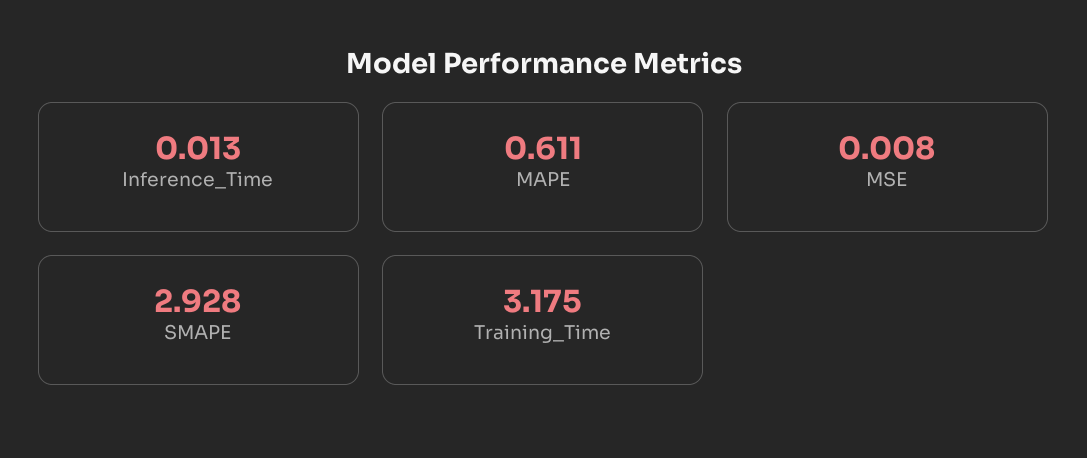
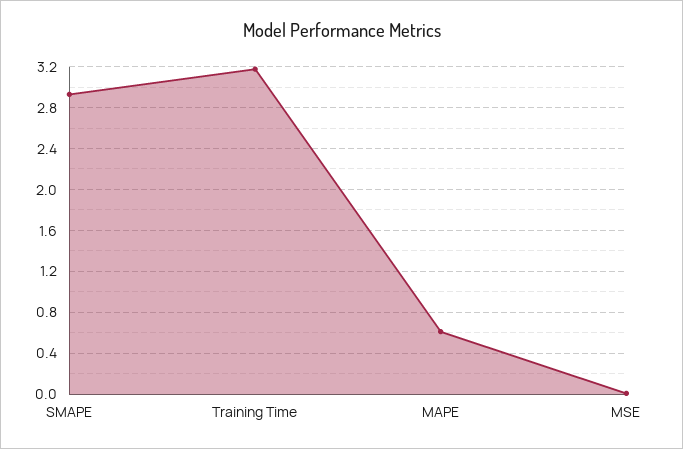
Inference_Time: 0.013 -> none

